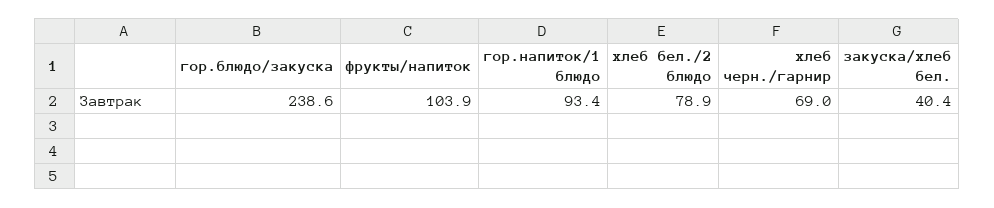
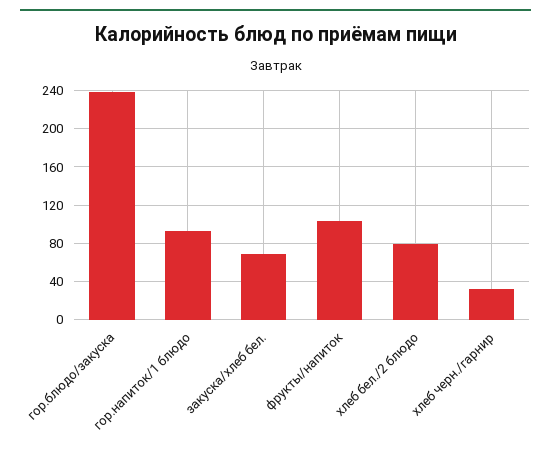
хлеб черн./гарнир: 69 -> 30
закуска/хлеб бел.: 40.4 -> 70

